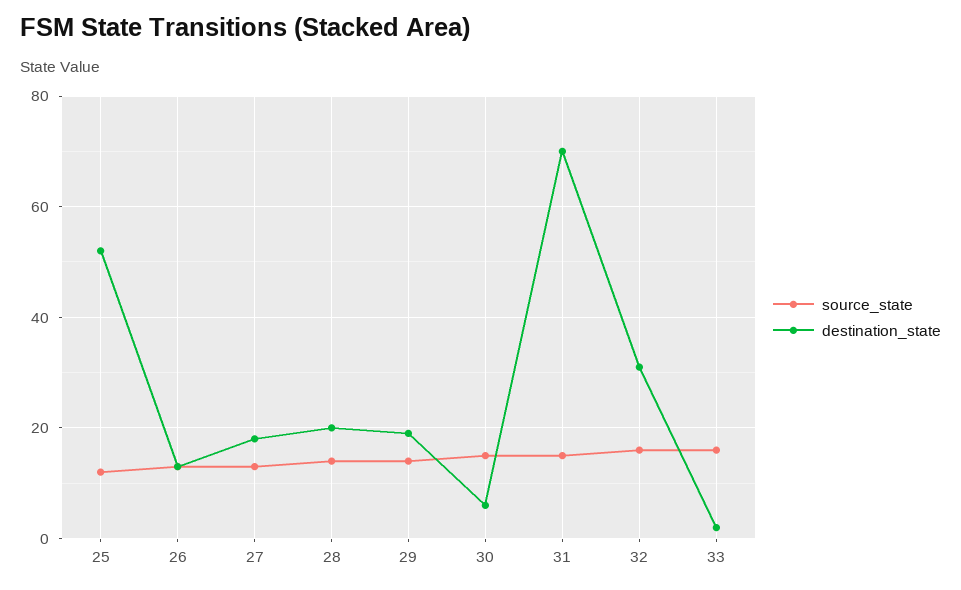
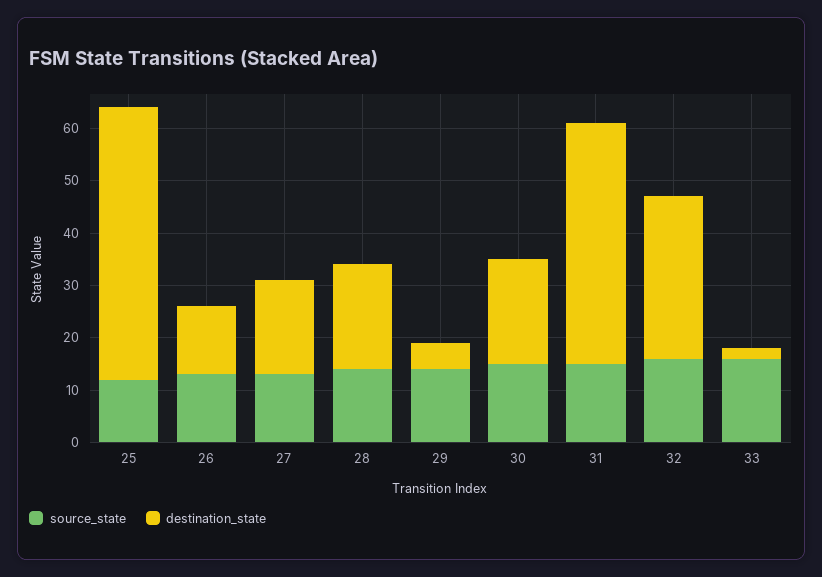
destination_state, 29: 20 -> 5
destination_state, 30: 5 -> 20
destination_state, 31: 70 -> 45

